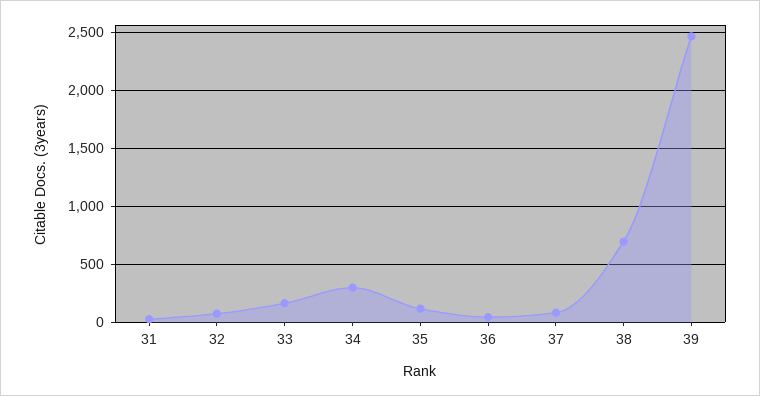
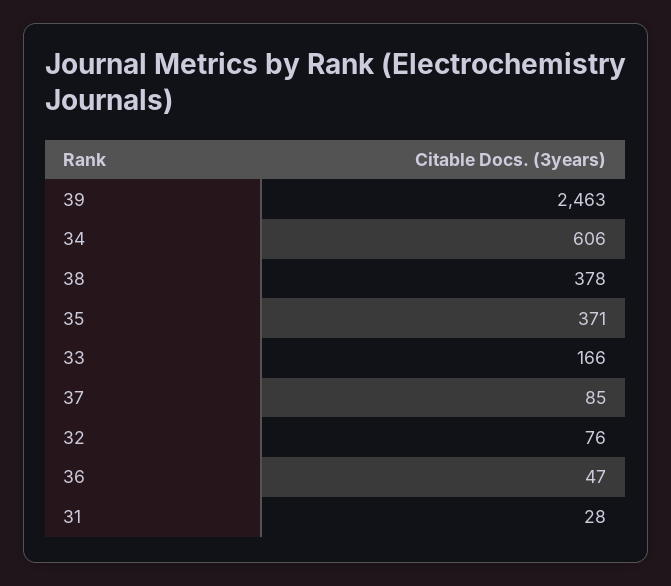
34: 300 -> 606
35: 100 -> 371
38: 700 -> 378

